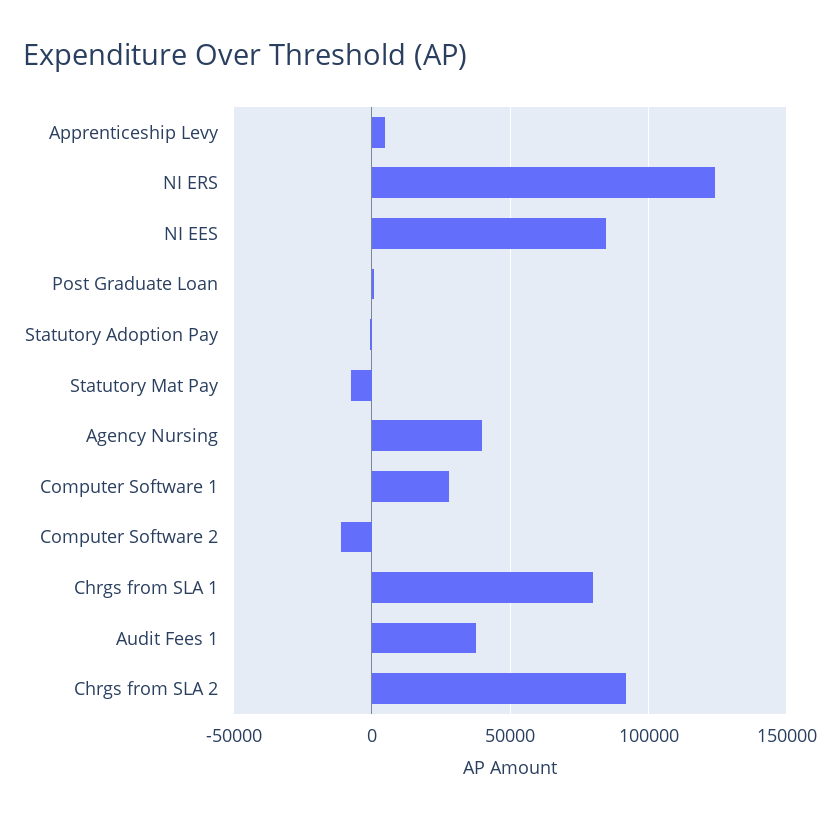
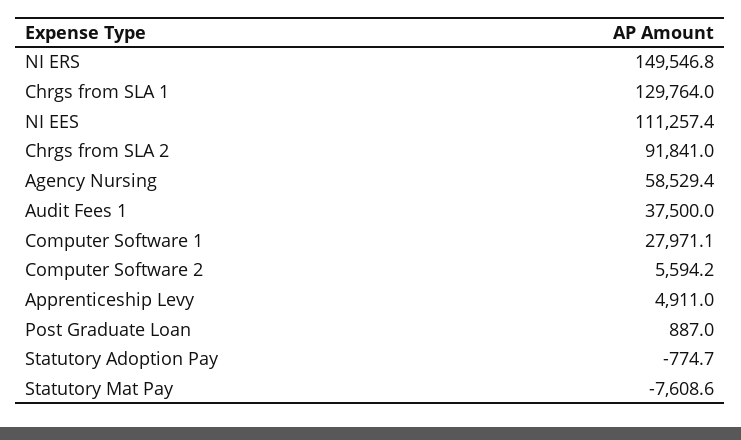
NI ERS: 125000 -> 149546.8
NI EES: 85000 -> 111257.4
Agency Nursing: 40000 -> 58529.4
Computer Software 2: -10000 -> 5594.2
Chrgs from SLA 1: 80000 -> 129764

